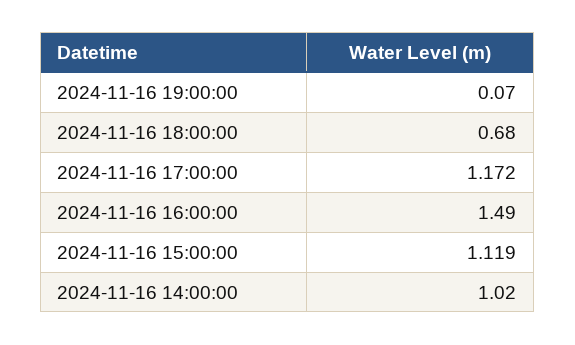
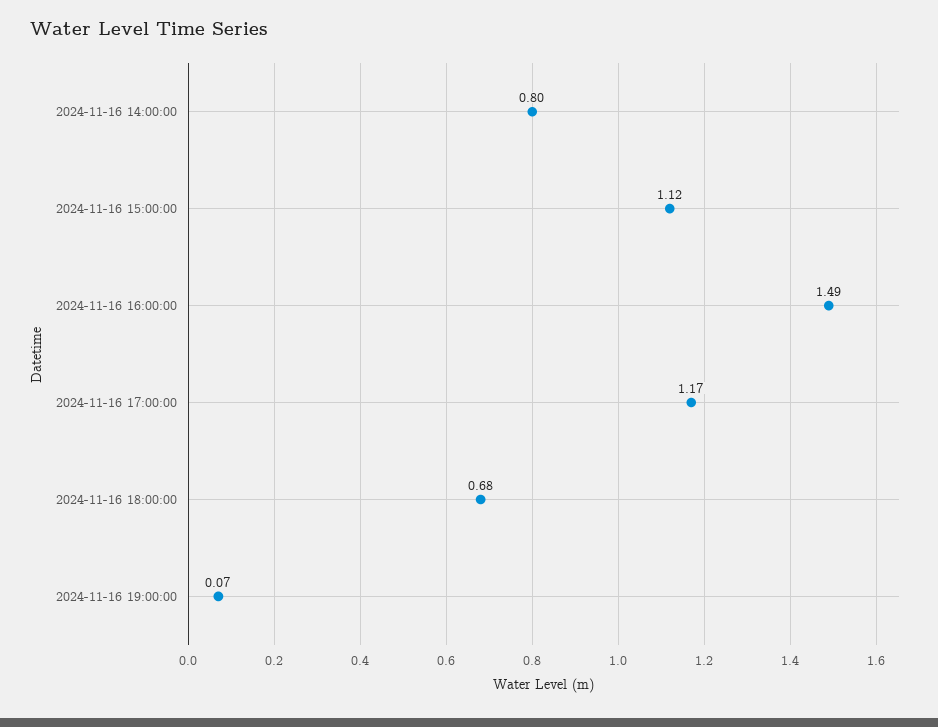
2024-11-16 14:00:00: 1.02 -> 0.8

